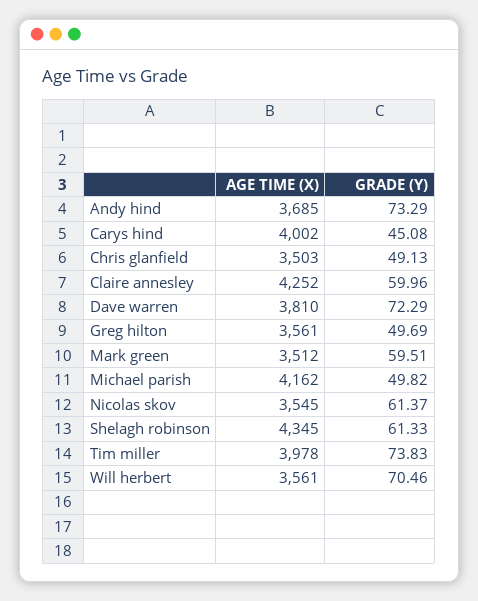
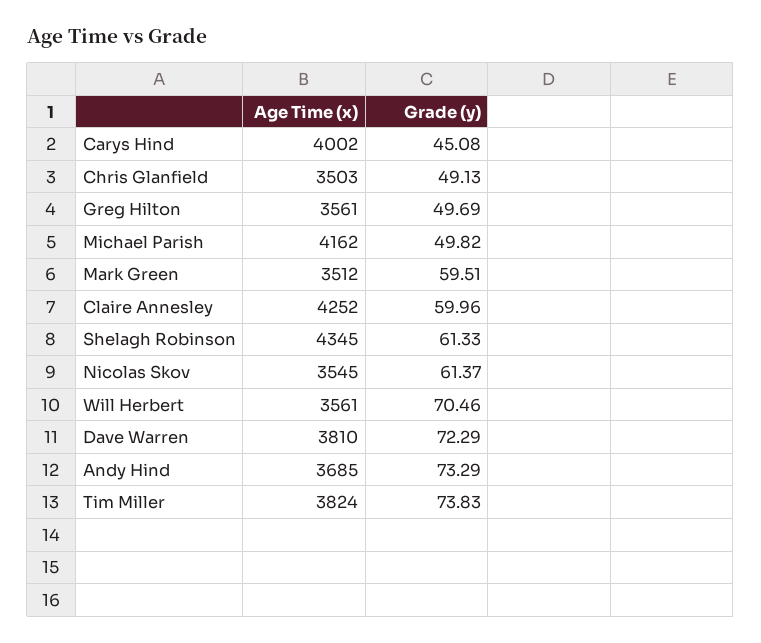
AGE TIME (X), Tim miller: 3978 -> 3824

